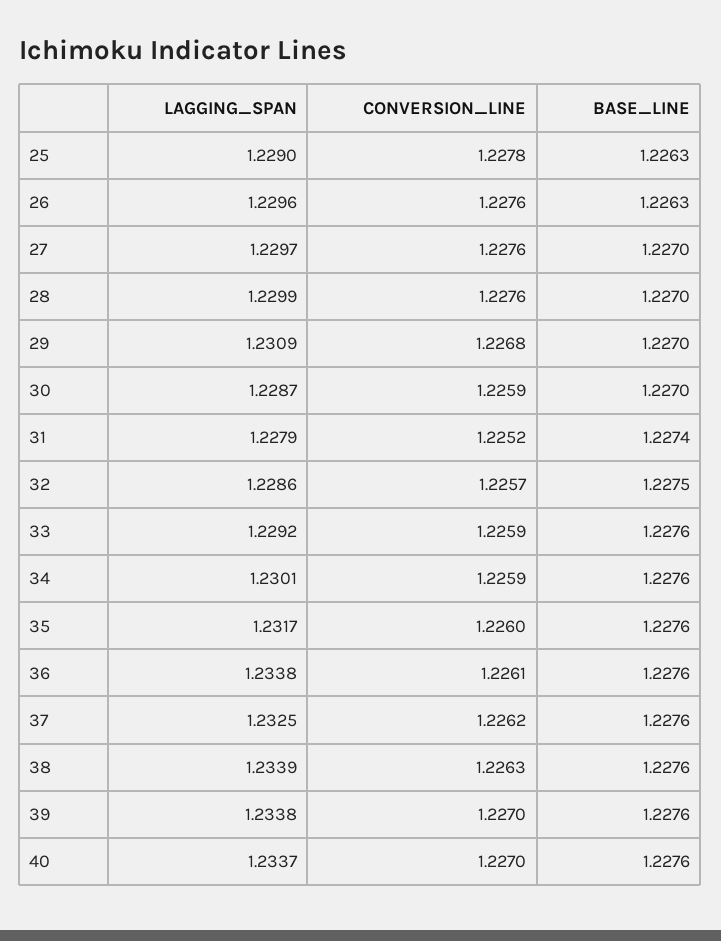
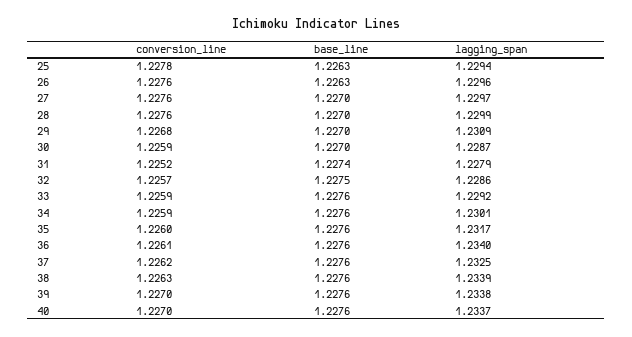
LAGGING_SPAN, 25: 1.229 -> 1.2294
LAGGING_SPAN, 36: 1.2338 -> 1.234

